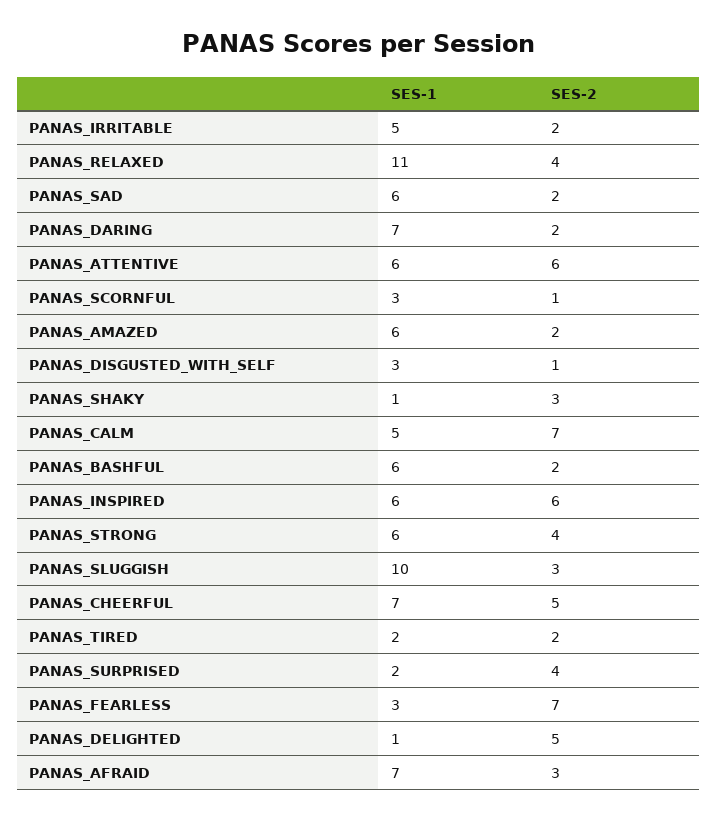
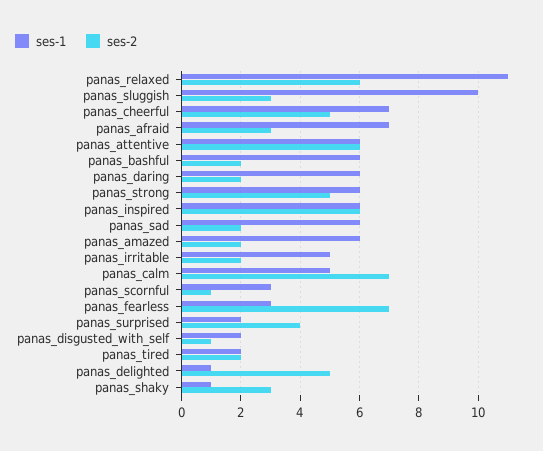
SES-2, PANAS_RELAXED: 4 -> 6
SES-1, PANAS_DARING: 7 -> 6
SES-1, PANAS_DISGUSTED_WITH_SELF: 3 -> 2
SES-2, PANAS_STRONG: 4 -> 5

